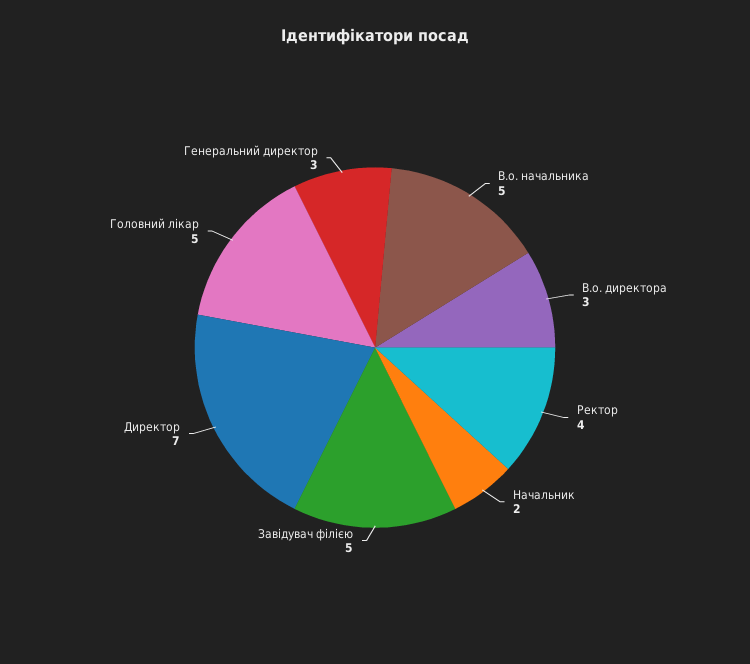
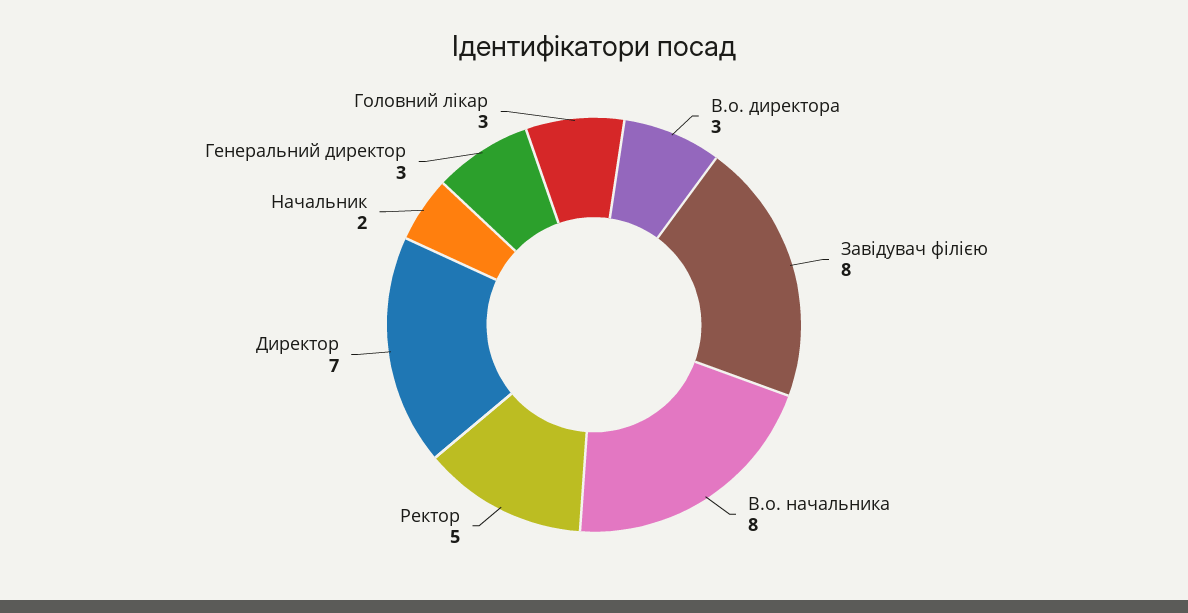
В.о. начальника: 5 -> 8
Ректор: 4 -> 5
Завідувач філією: 5 -> 8
Головний лікар: 5 -> 3

